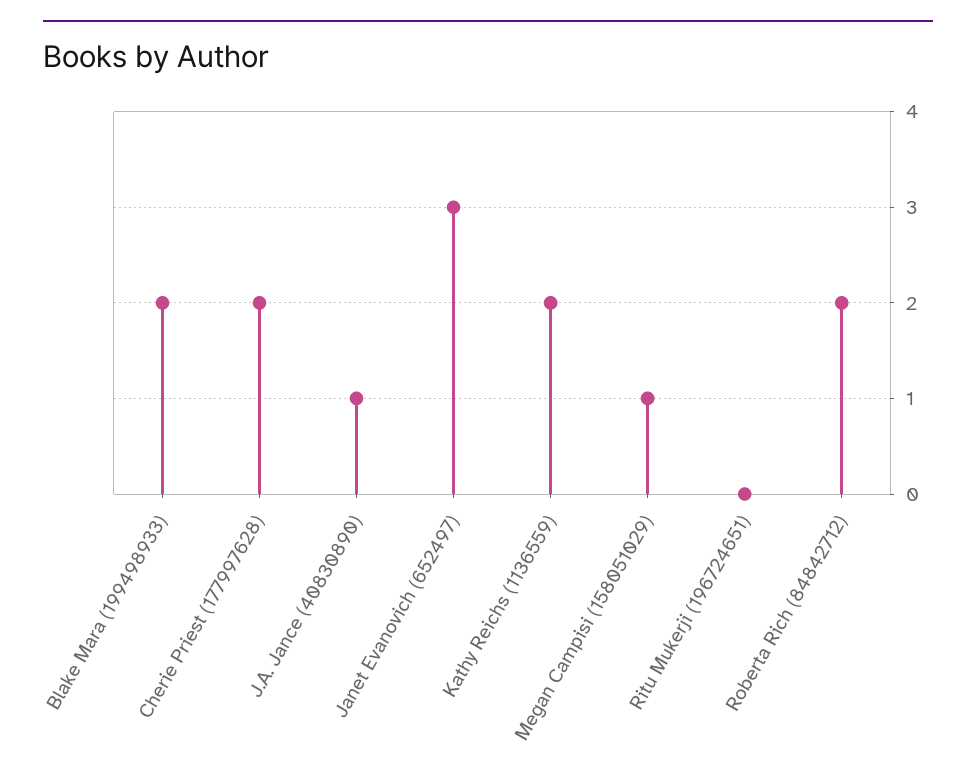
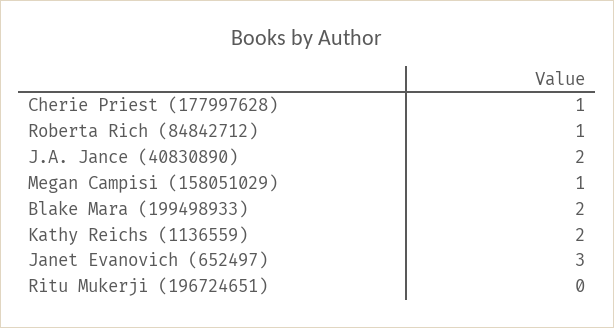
Cherie Priest (177997628): 2 -> 1
J.A. Jance (40830890): 1 -> 2
Roberta Rich (84842712): 2 -> 1

